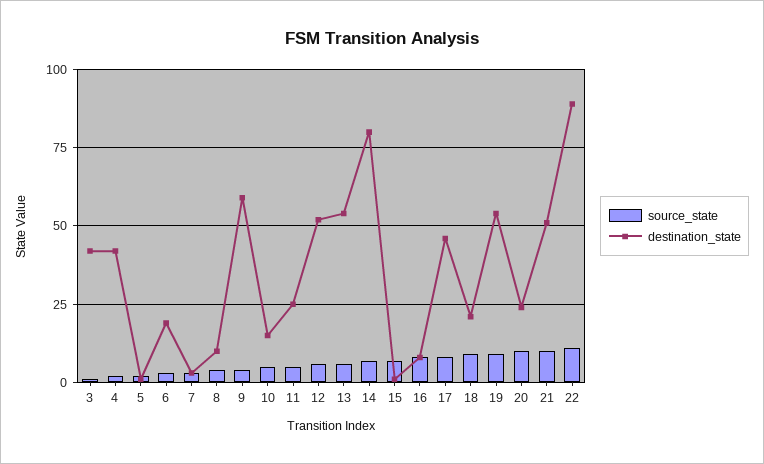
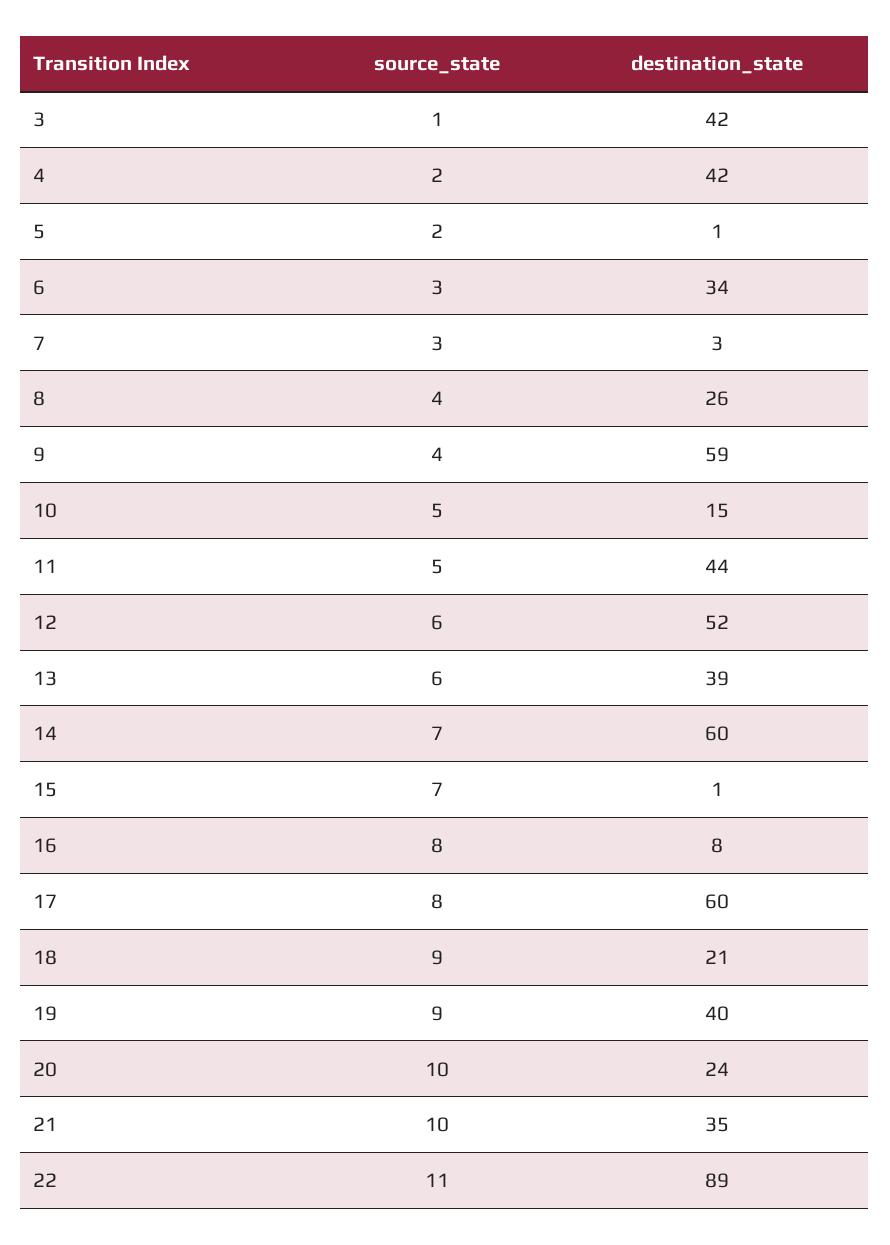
destination_state, 6: 20 -> 34
destination_state, 8: 10 -> 26
destination_state, 11: 25 -> 44
destination_state, 13: 55 -> 39
destination_state, 14: 80 -> 60
destination_state, 17: 45 -> 60
destination_state, 19: 55 -> 40
destination_state, 21: 50 -> 35

